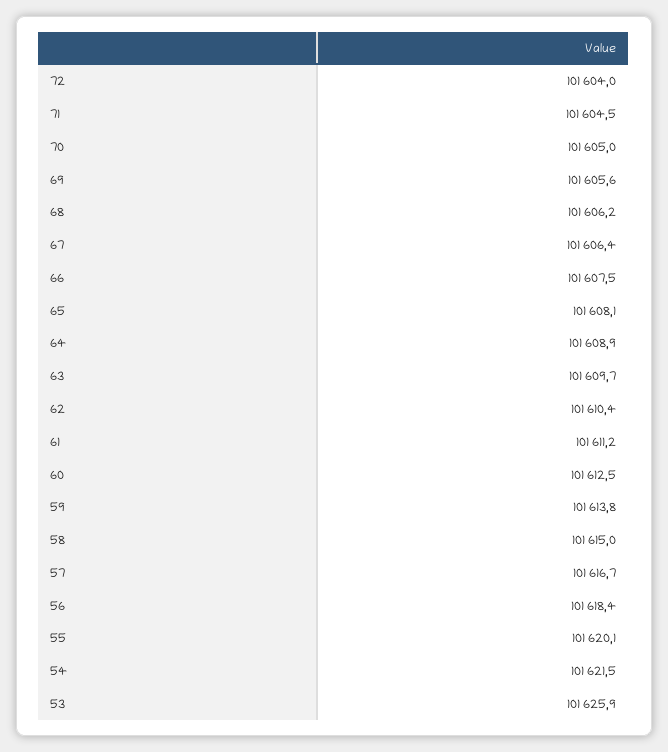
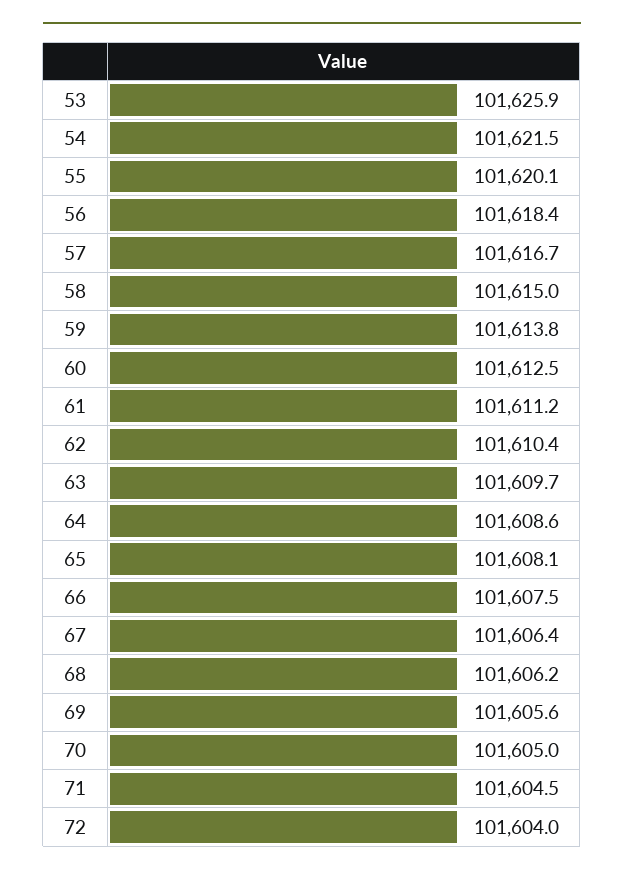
64: 101608.9 -> 101608.6

